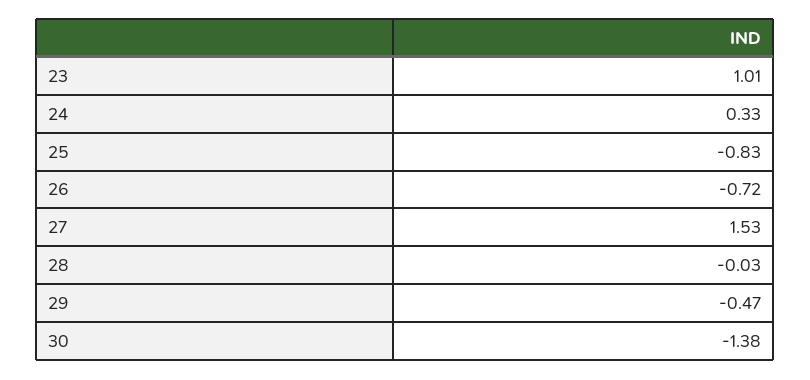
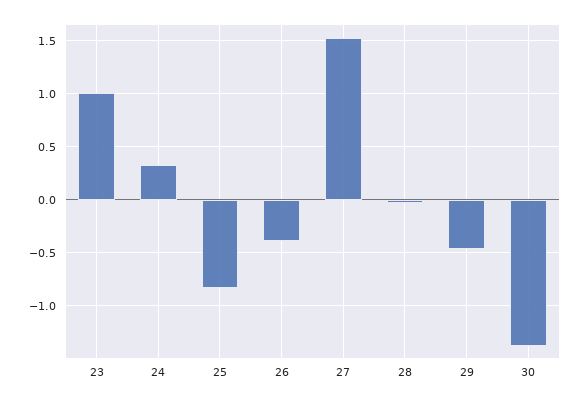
26: -0.72 -> -0.4

